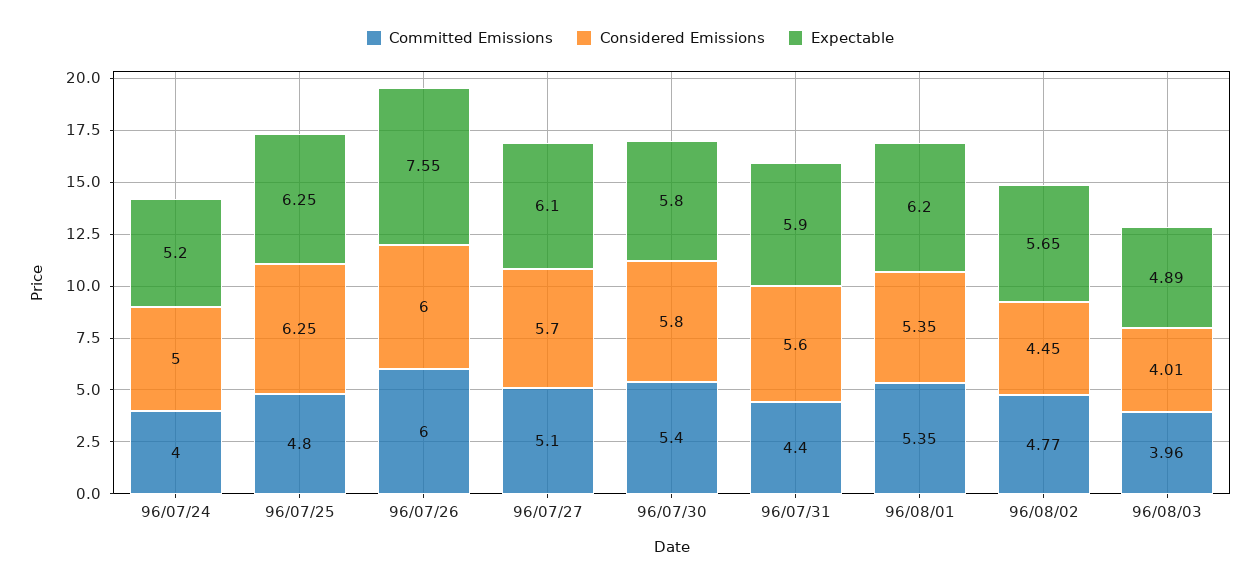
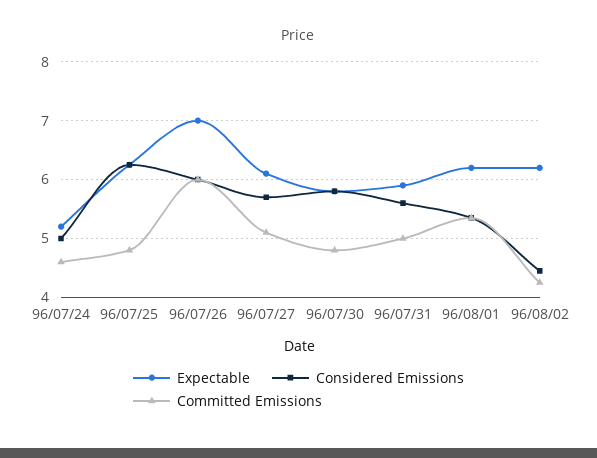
Committed Emissions, 96/07/24: 4 -> 4.6
Expectable, 96/07/26: 7.55 -> 7
Committed Emissions, 96/07/30: 5.4 -> 4.8
Committed Emissions, 96/07/31: 4.4 -> 5
Committed Emissions, 96/08/02: 4.77 -> 4.2
Expectable, 96/08/02: 5.65 -> 6.2
Committed Emissions, 96/08/03: 3.96 -> none
Considered Emissions, 96/08/03: 4.01 -> none
Expectable, 96/08/03: 4.89 -> none

